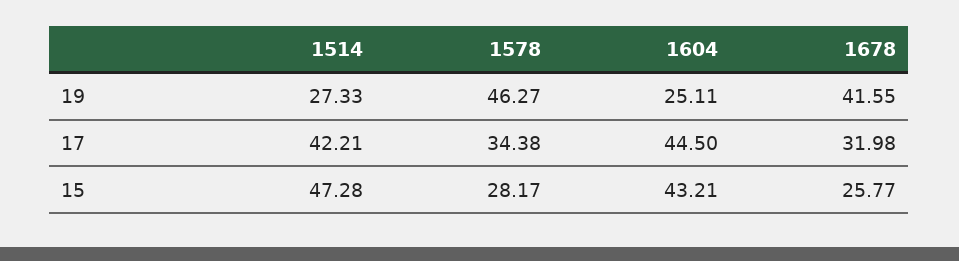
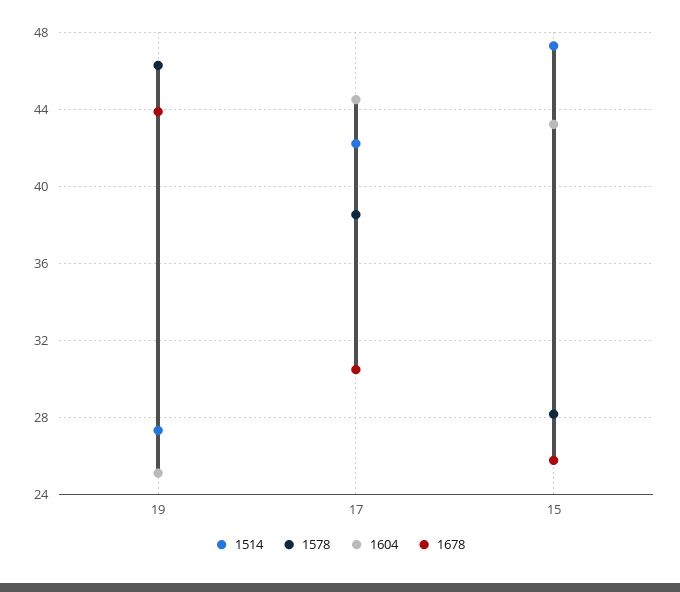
1678, 19: 41.55 -> 44
1578, 17: 34.38 -> 38.5
1678, 17: 31.98 -> 30.5

